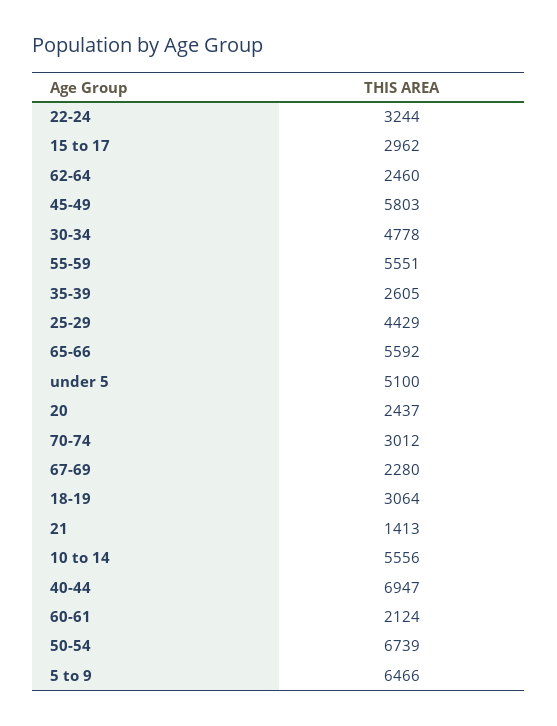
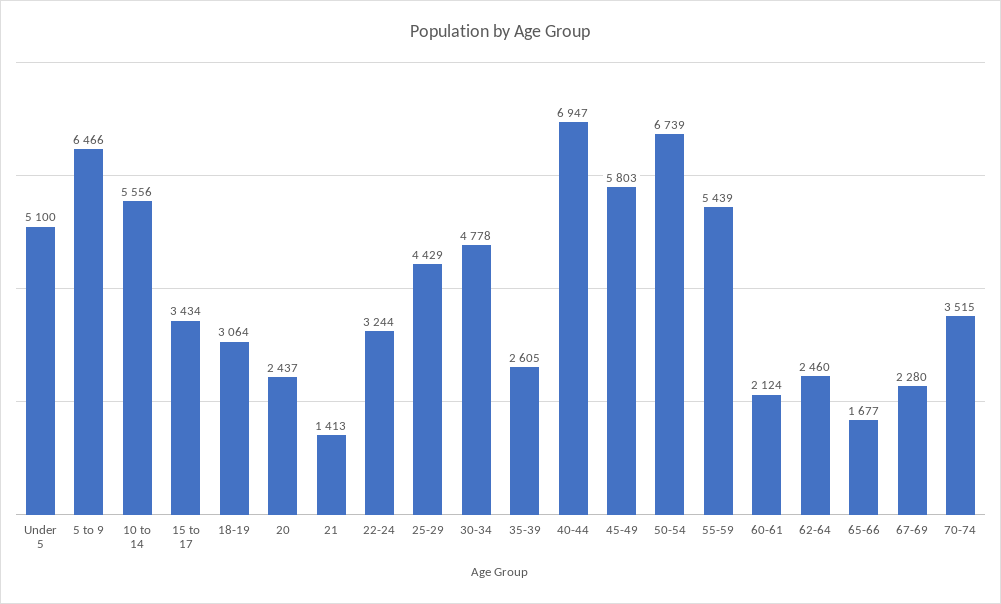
15 to 17: 2962 -> 3434
55-59: 5551 -> 5439
65-66: 5592 -> 1677
70-74: 3012 -> 3515

